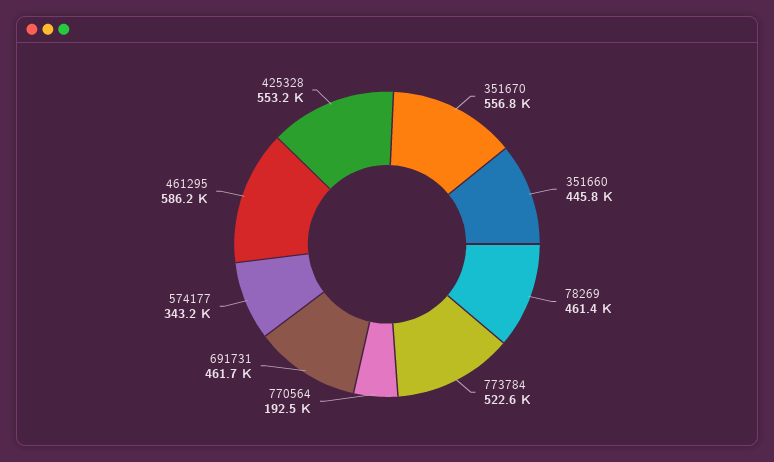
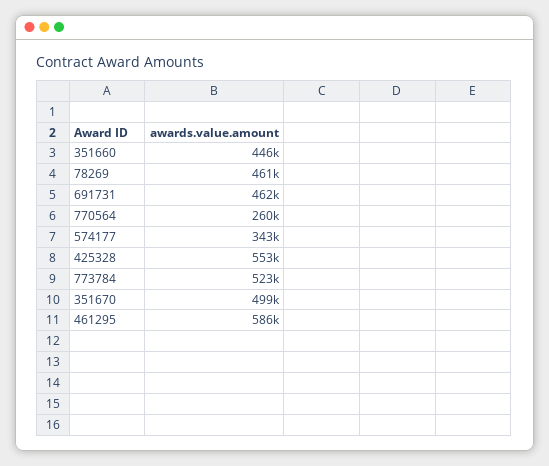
351670: 556800 -> 499000
770564: 192500 -> 260000

